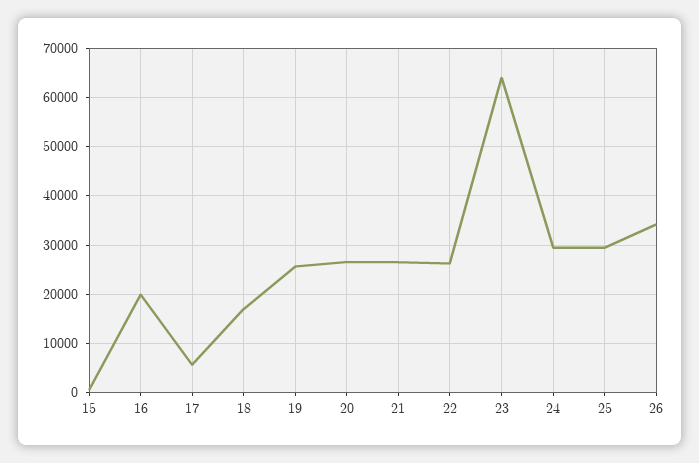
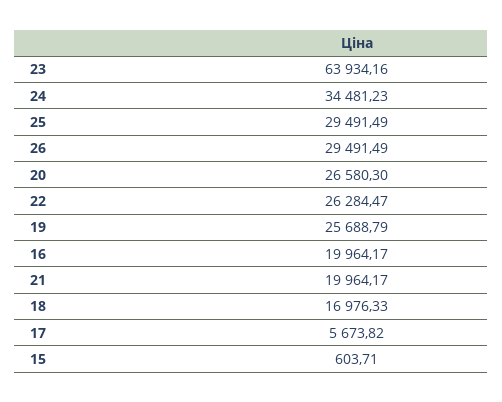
21: 26000 -> 19964.17
24: 30000 -> 34481.23
26: 34000 -> 29491.49

